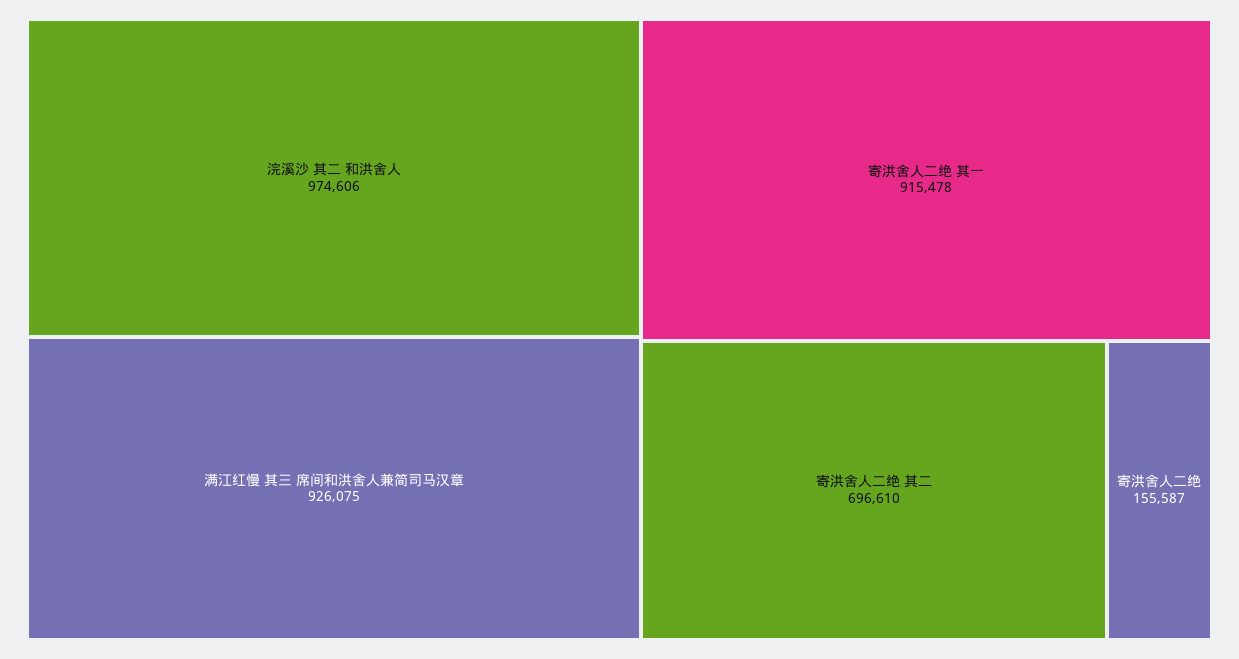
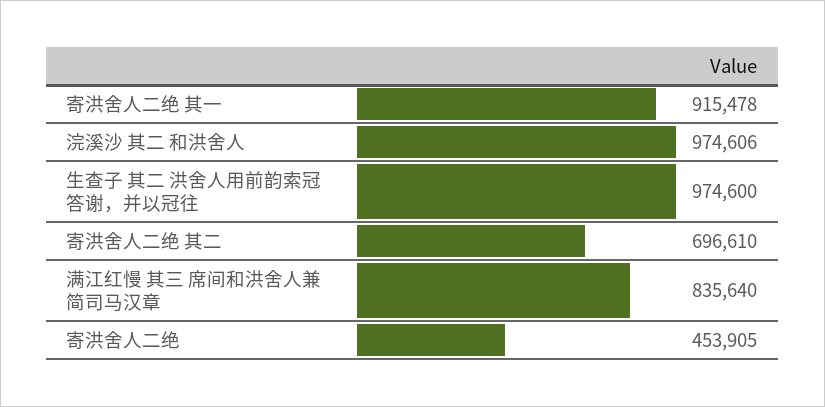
满江红慢 其三 席间和洪舍人兼简司马汉章: 926075 -> 835640
寄洪舍人二绝: 155587 -> 453905
生查子 其二 洪舍人用前韵索冠答谢，并以冠往: none -> 974600

